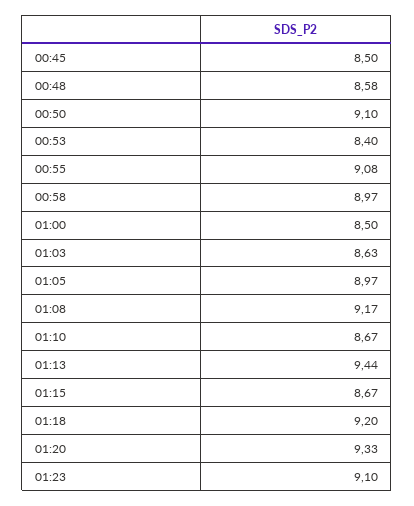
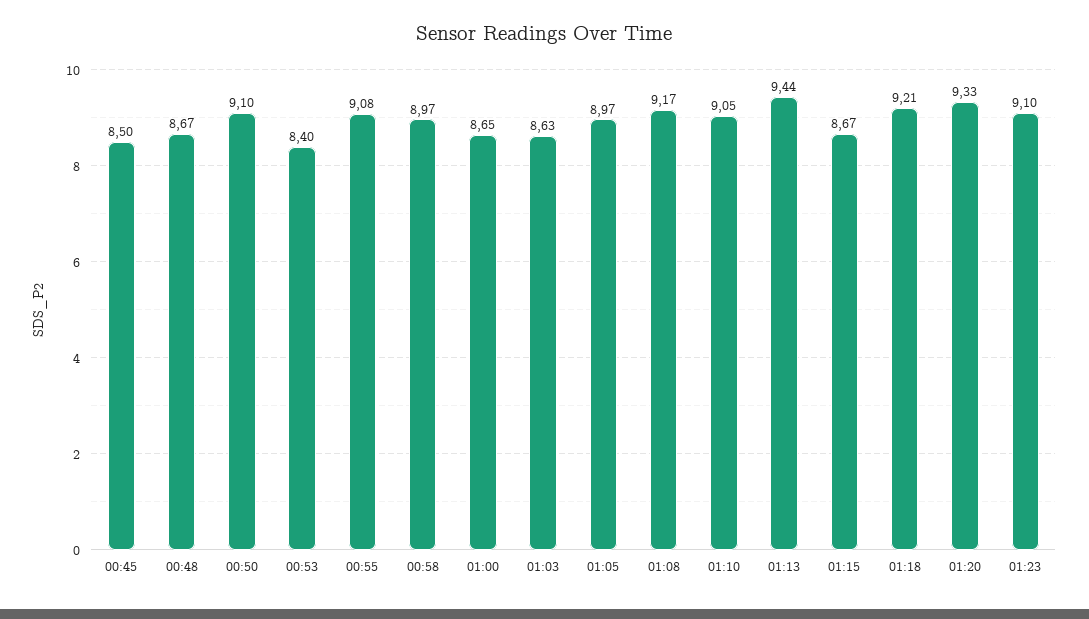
00:48: 8.58 -> 8.67
01:00: 8.5 -> 8.65
01:10: 8.67 -> 9.05
01:18: 9.2 -> 9.21

